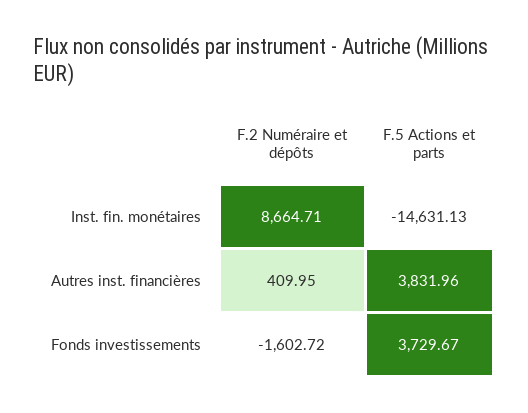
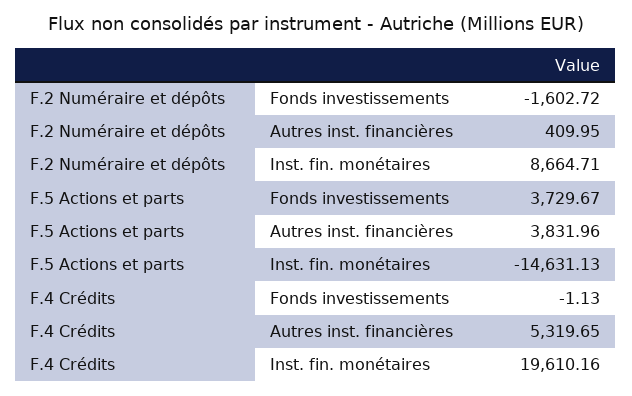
F.4 Crédits, Fonds investissements: none -> -1.13
F.4 Crédits, Autres inst. financières: none -> 5319.65
F.4 Crédits, Inst. fin. monétaires: none -> 19610.16

